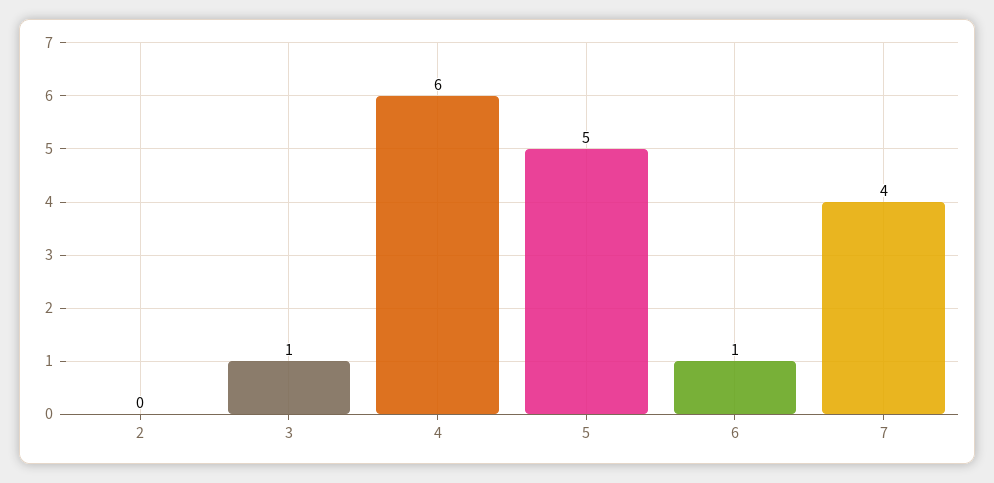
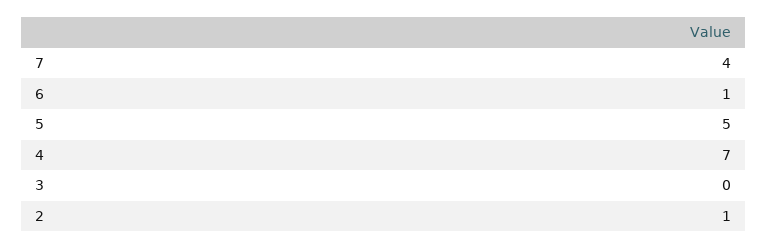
2: 0 -> 1
3: 1 -> 0
4: 6 -> 7

